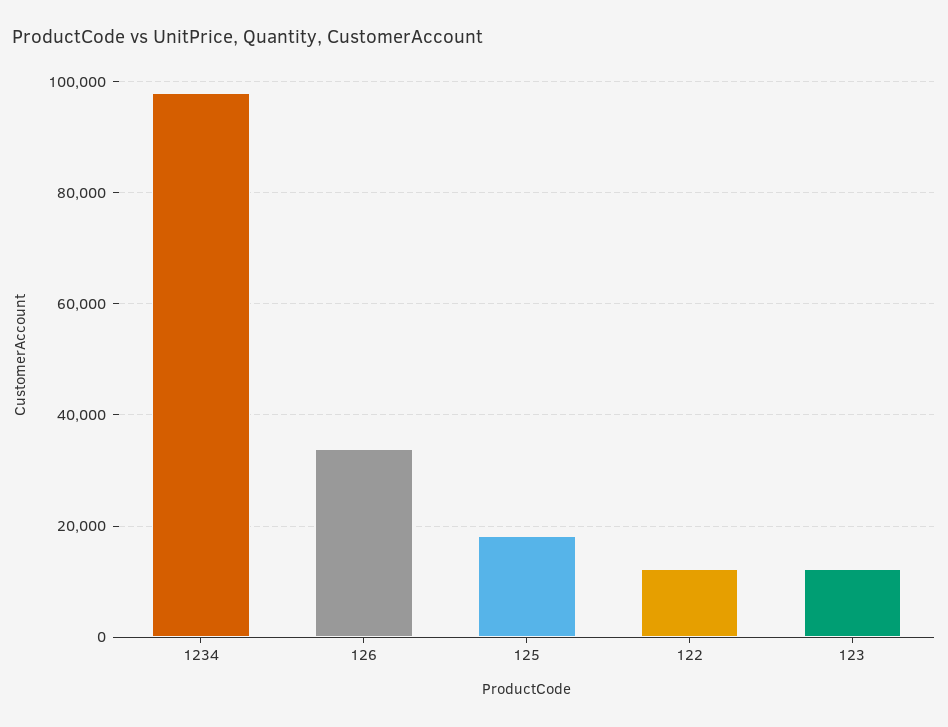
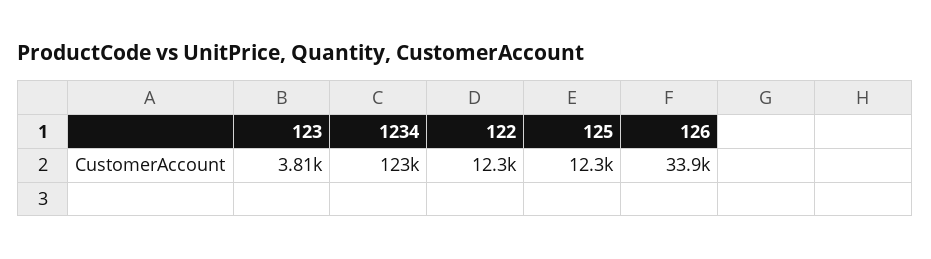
1234: 98000 -> 123000
125: 18000 -> 12300
123: 12000 -> 3810

